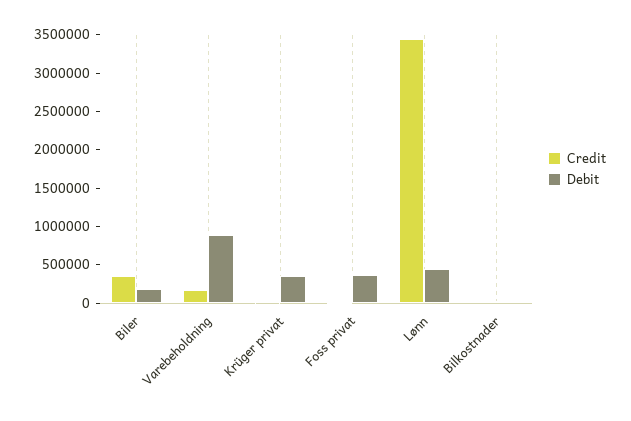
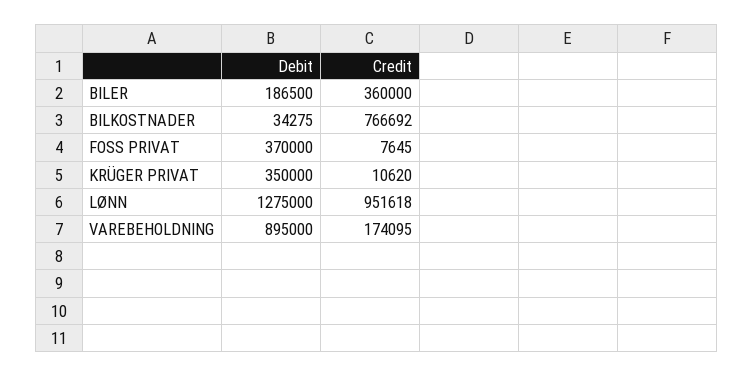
Credit, Lønn: 3500000 -> 951618
Debit, Lønn: 500000 -> 1275000
Credit, Bilkostnader: 0 -> 766692

